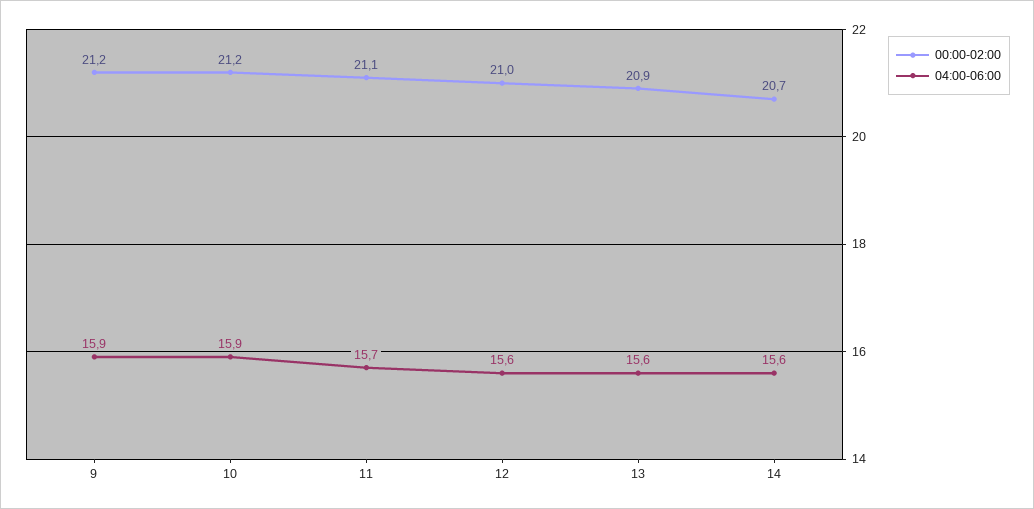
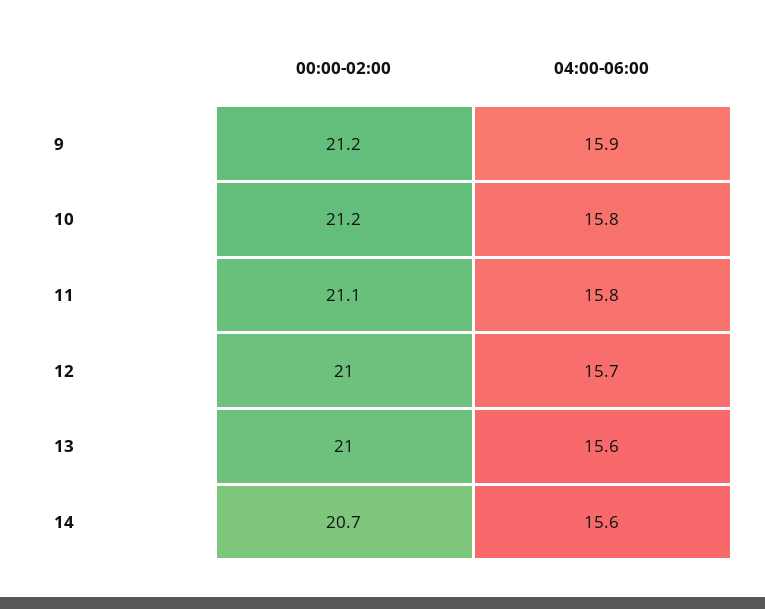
04:00-06:00, 10: 15.9 -> 15.8
04:00-06:00, 11: 15.7 -> 15.8
04:00-06:00, 12: 15.6 -> 15.7
00:00-02:00, 13: 20.9 -> 21

